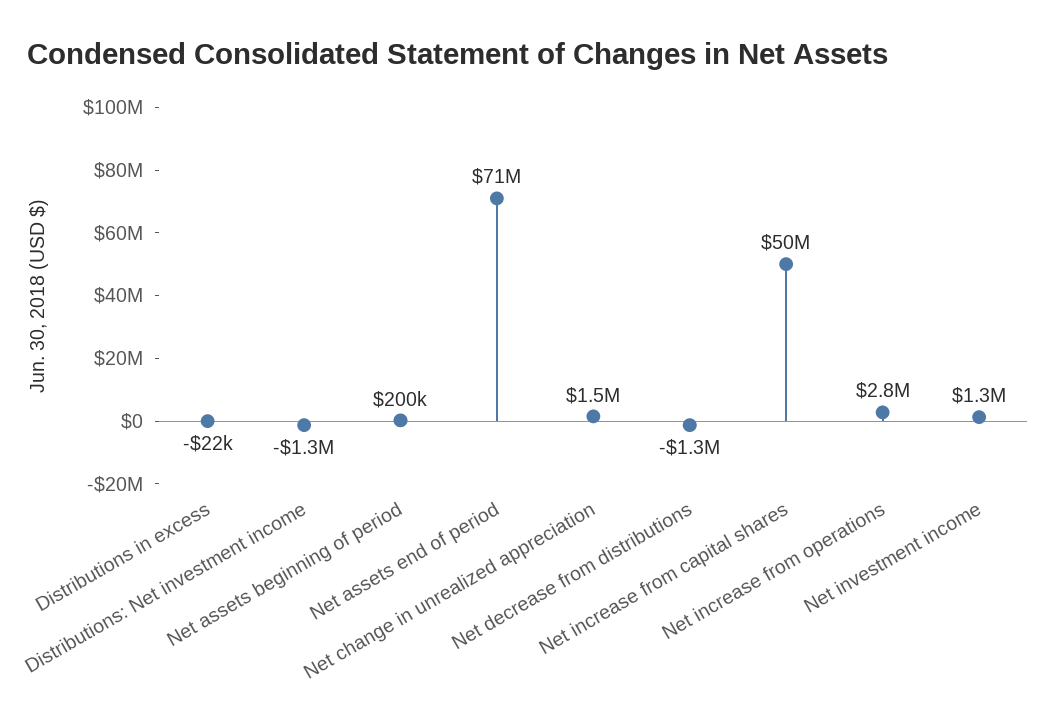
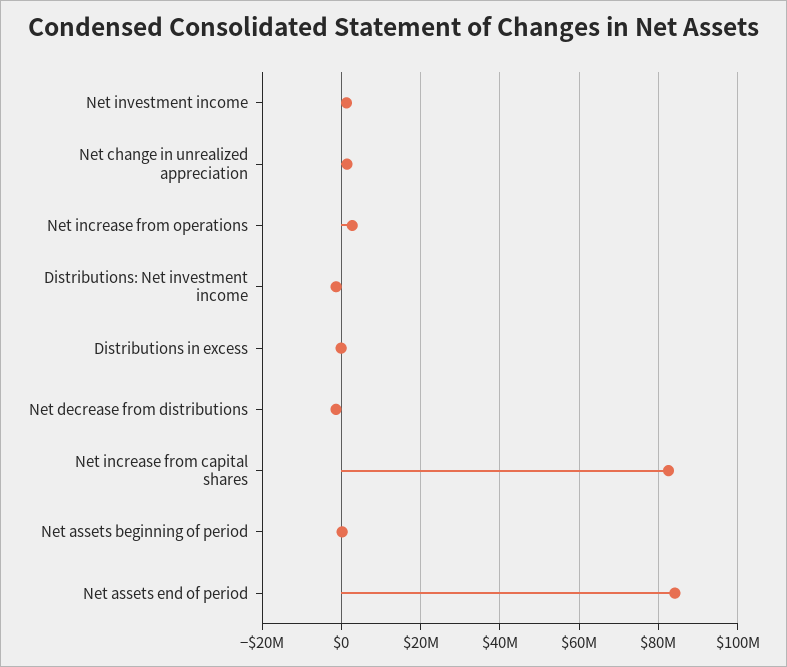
Net assets end of period: 71000000 -> 84000000
Net increase from capital shares: 50000000 -> 82000000

